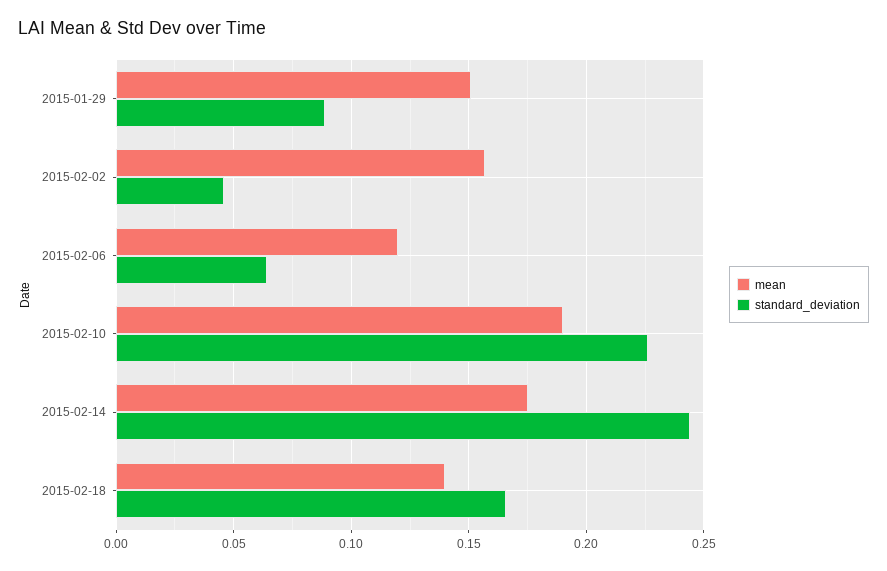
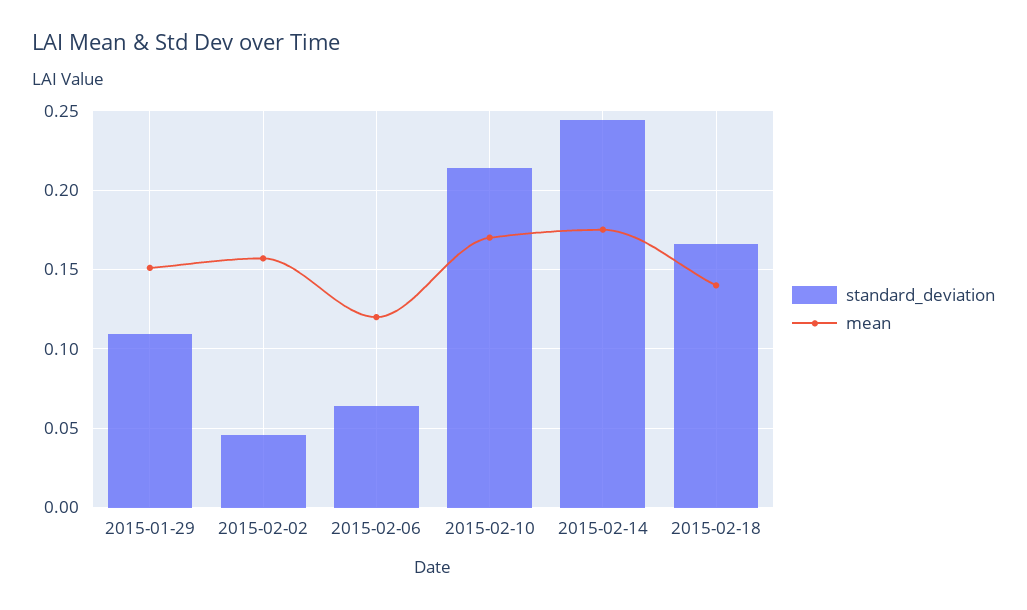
standard_deviation, 2015-01-29: 0.09 -> 0.11
mean, 2015-02-10: 0.19 -> 0.17
standard_deviation, 2015-02-10: 0.225 -> 0.215

